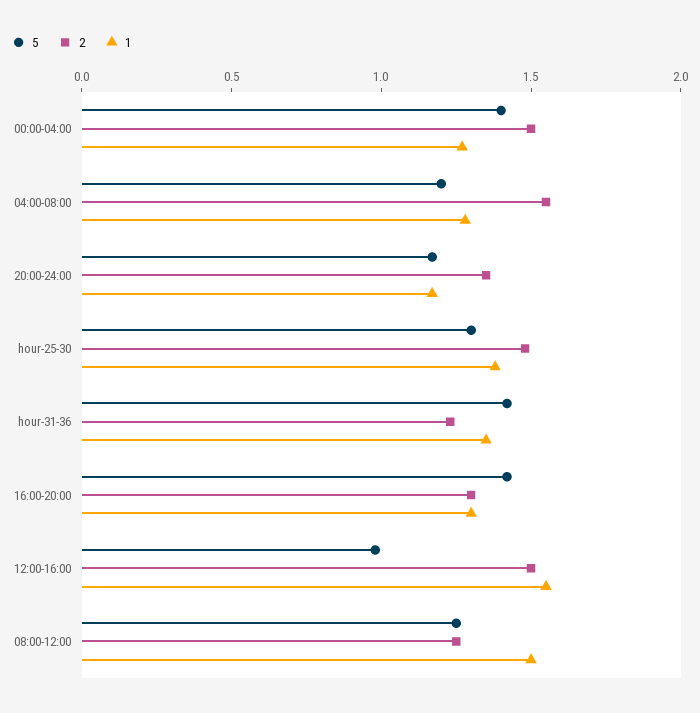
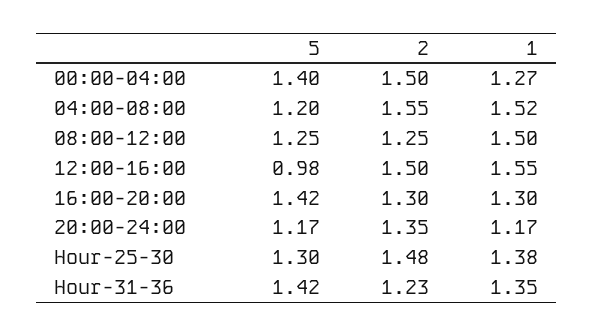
1, 04:00-08:00: 1.3 -> 1.52

